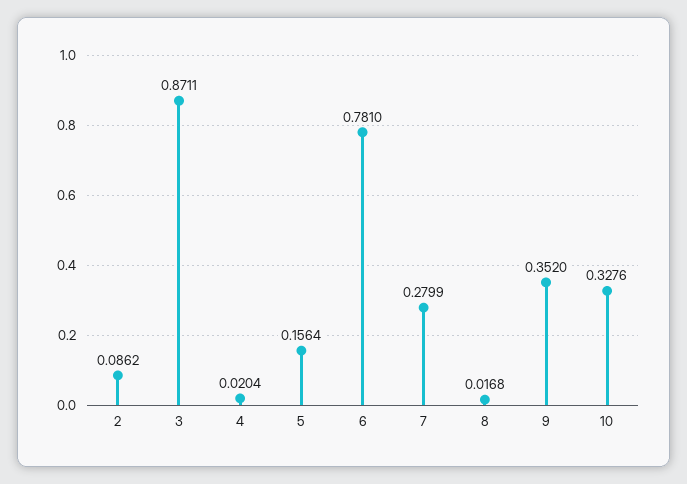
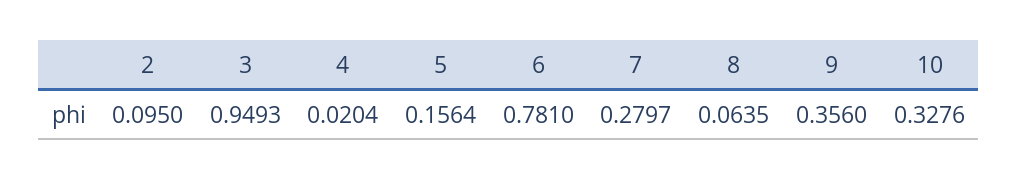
2: 0.0862 -> 0.095
3: 0.8711 -> 0.9493
7: 0.2799 -> 0.2797
8: 0.0168 -> 0.0635
9: 0.352 -> 0.356

